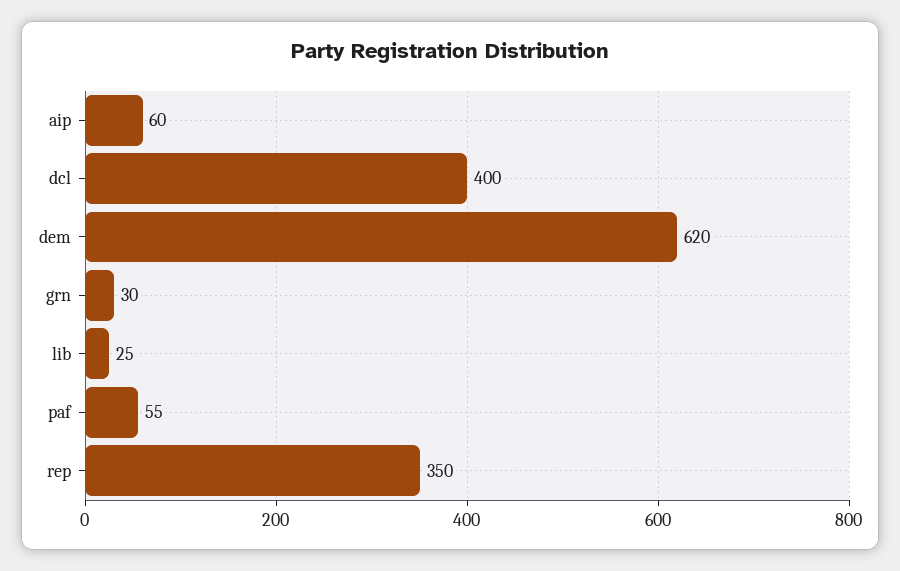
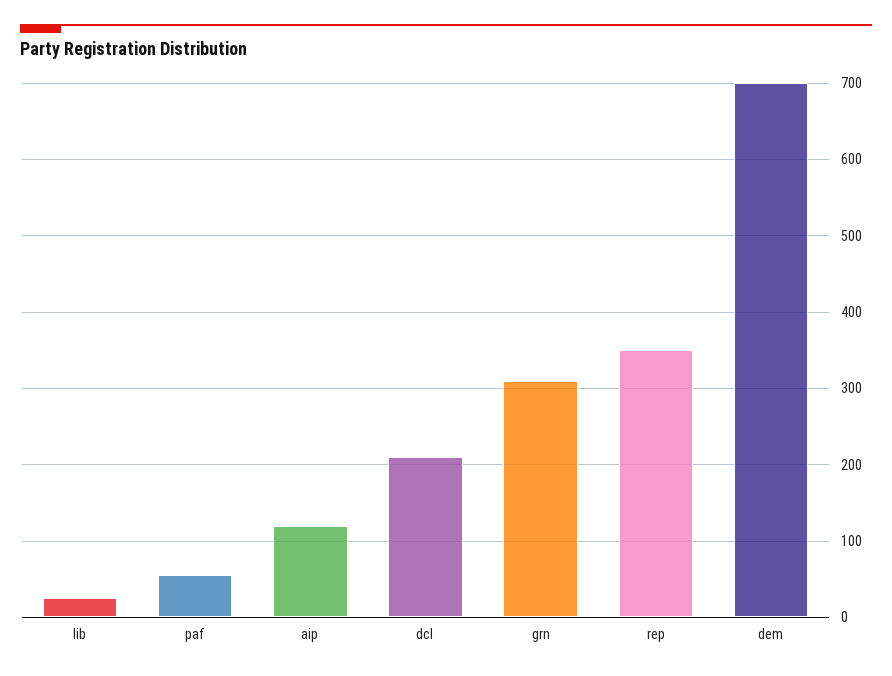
aip: 60 -> 120
dcl: 400 -> 210
dem: 620 -> 700
grn: 30 -> 310

